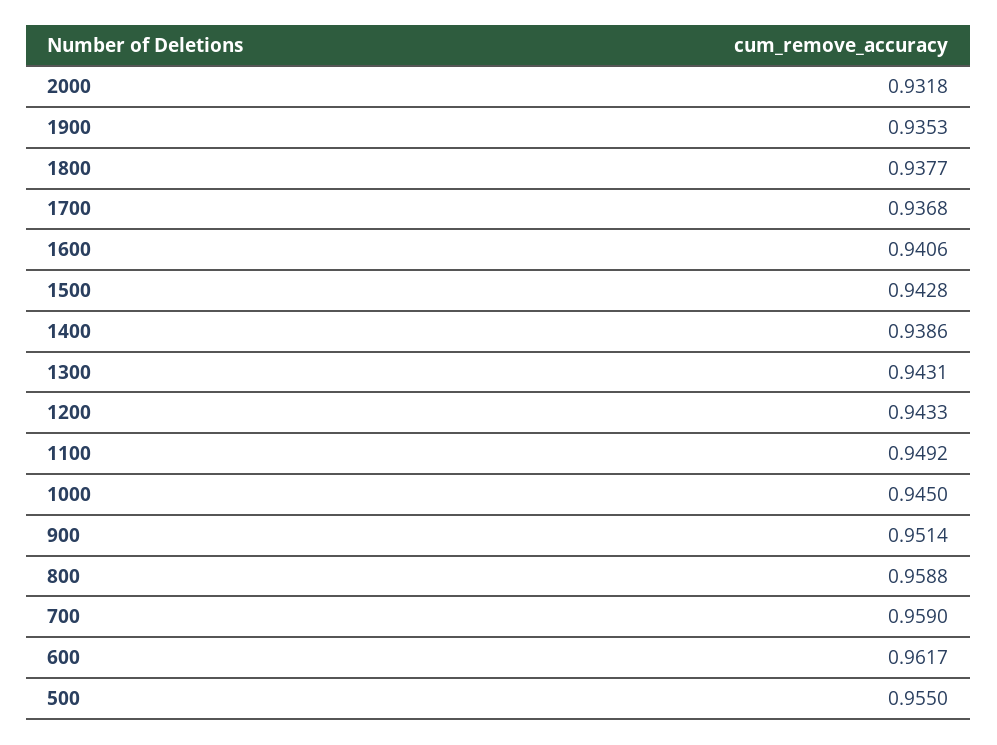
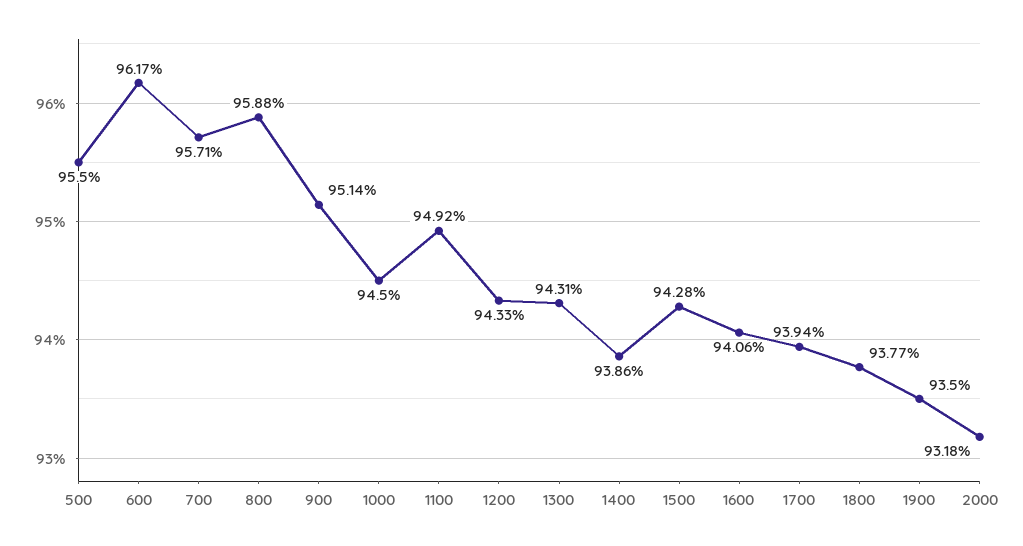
1900: 0.9353 -> 0.935
1700: 0.9368 -> 0.9394
700: 0.959 -> 0.9571

